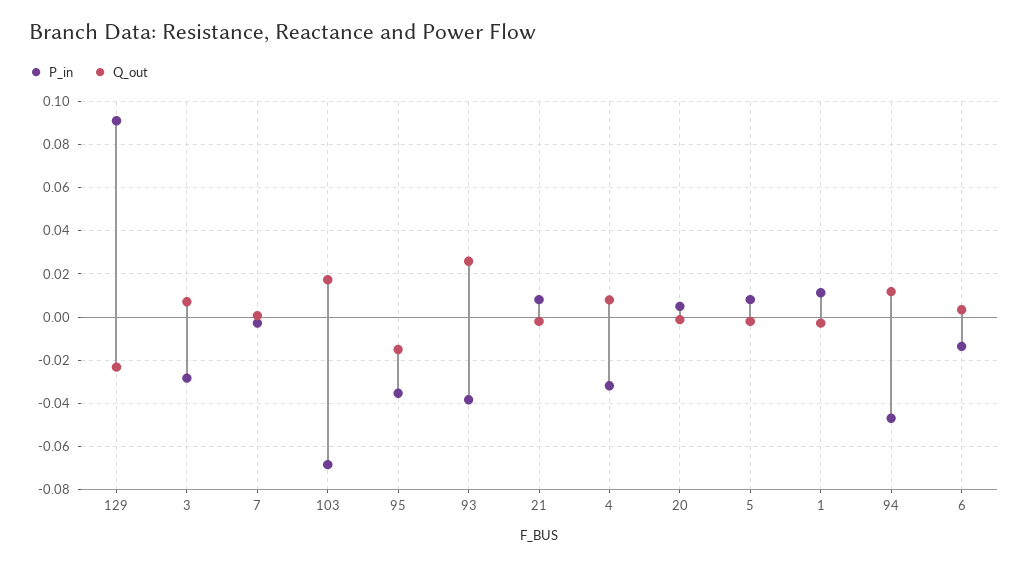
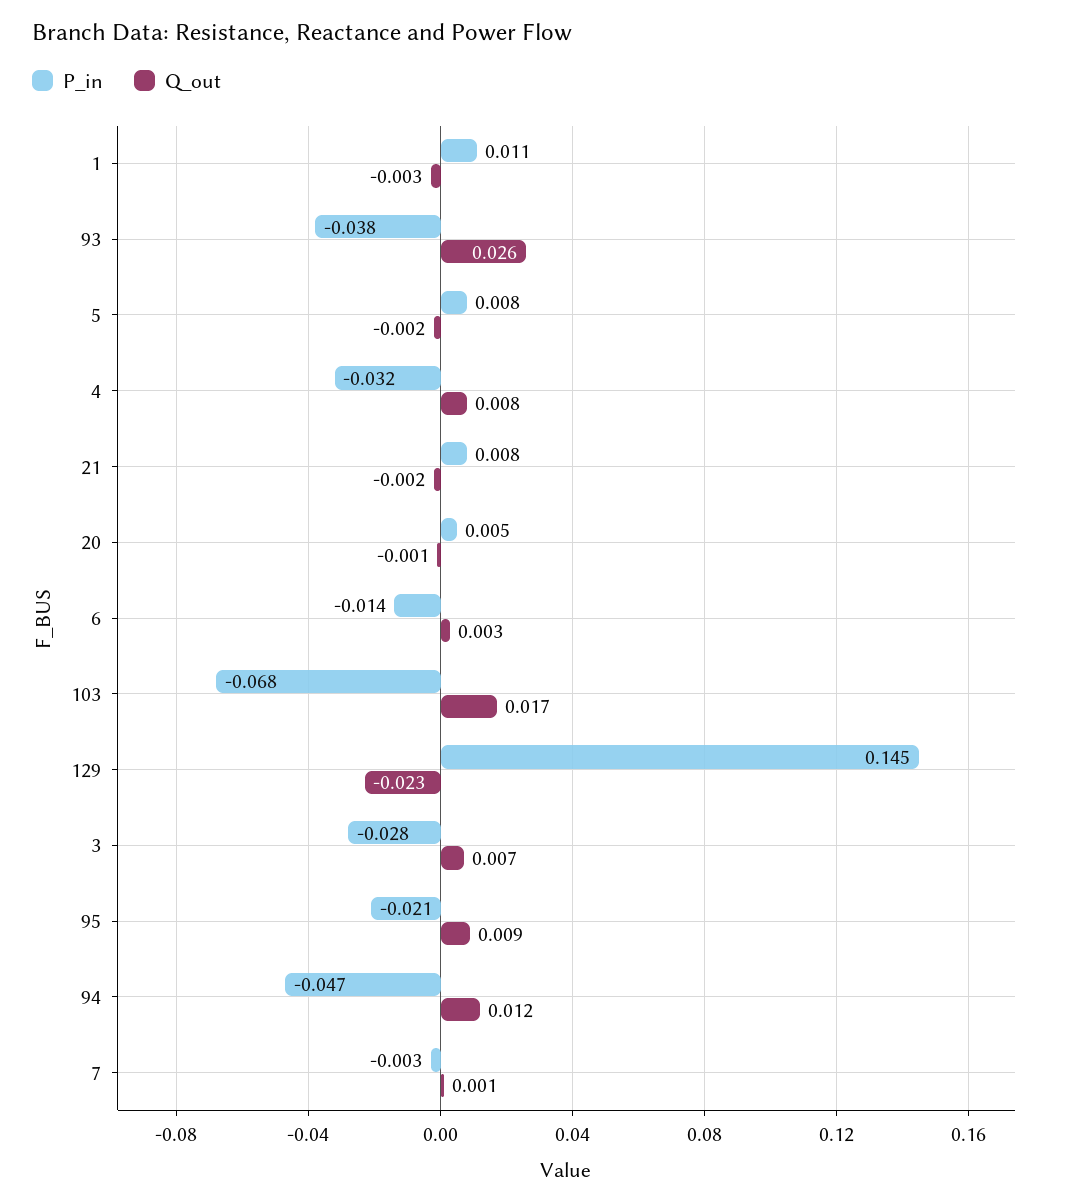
P_in, 129: 0.09 -> 0.145
P_in, 95: -0.035 -> -0.021
Q_out, 95: -0.015 -> 0.009

